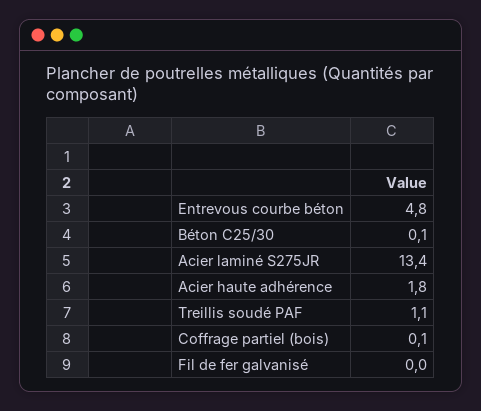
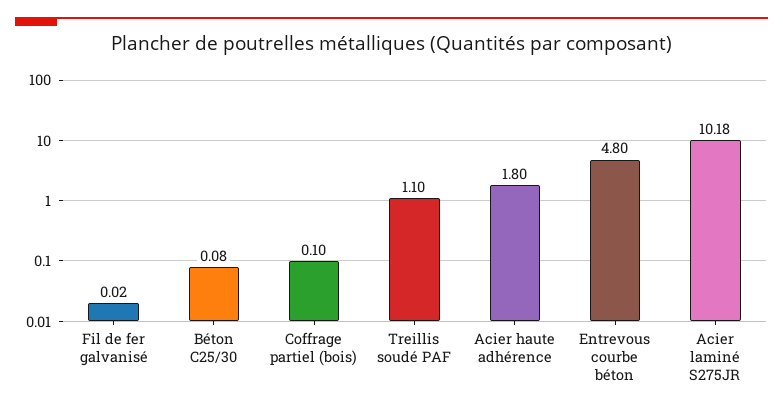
Acier laminé S275JR: 13.4 -> 10.18

